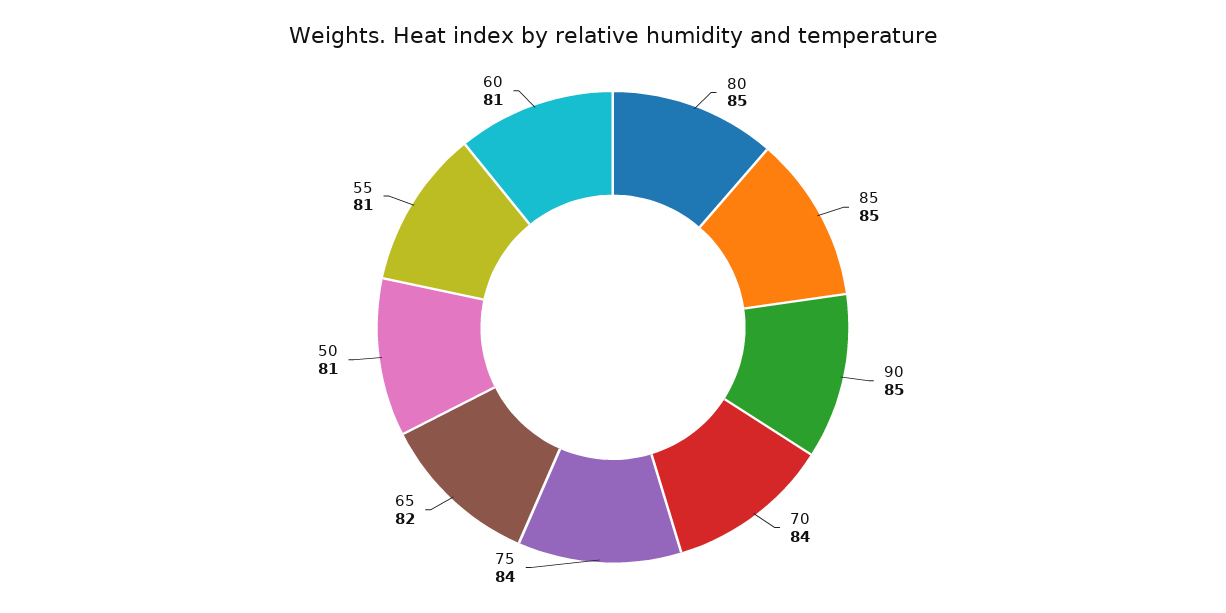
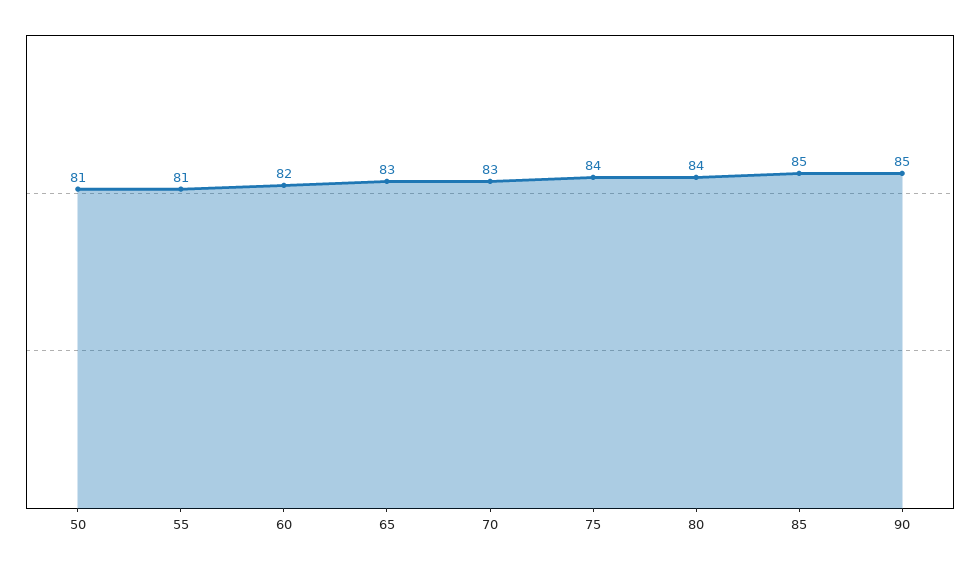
80: 85 -> 84
70: 84 -> 83
65: 82 -> 83
60: 81 -> 82

